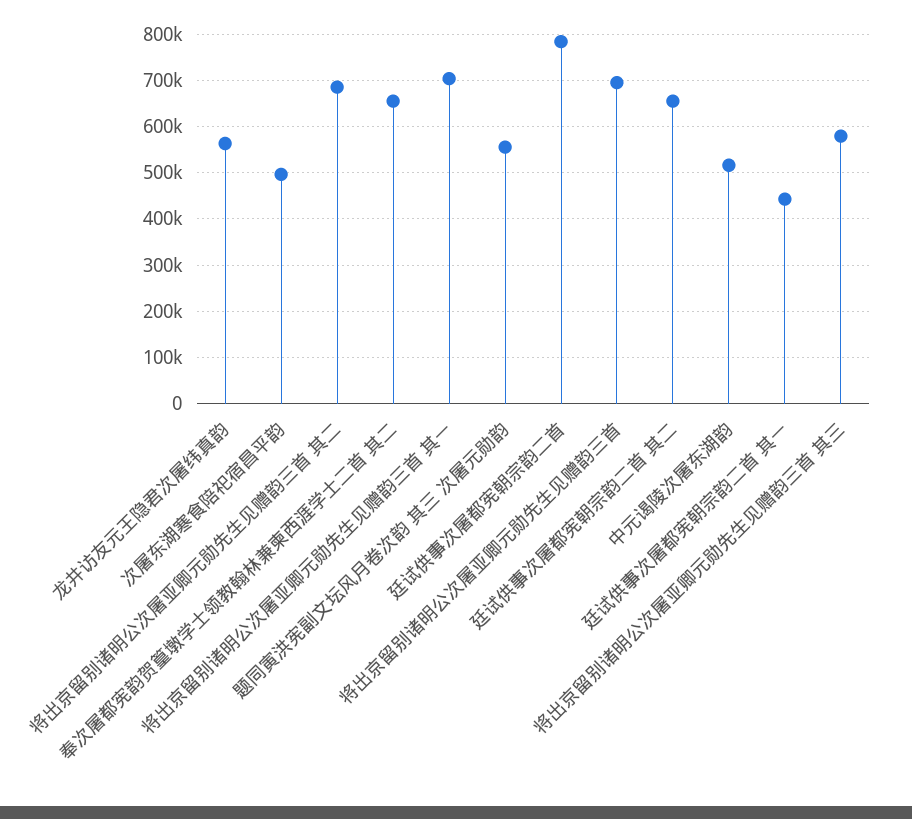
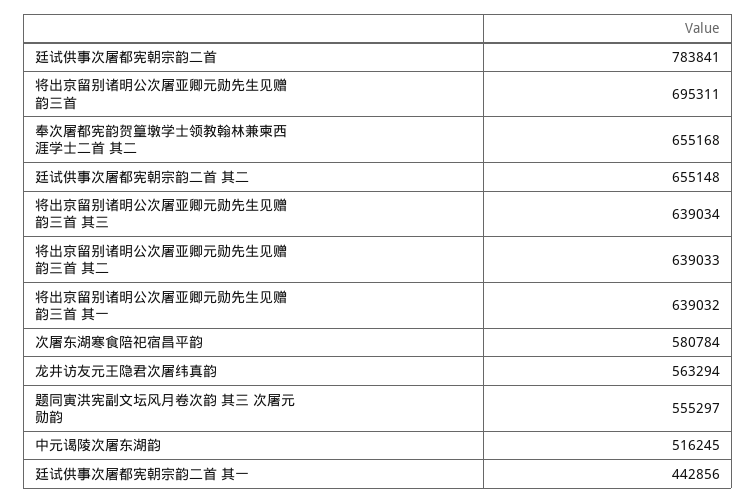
次屠东湖寒食陪祀宿昌平韵: 500000 -> 580784
将出京留别诸明公次屠亚卿元勋先生见赠韵三首 其二: 680000 -> 639033
将出京留别诸明公次屠亚卿元勋先生见赠韵三首 其一: 700000 -> 639032
将出京留别诸明公次屠亚卿元勋先生见赠韵三首 其三: 580000 -> 639034

